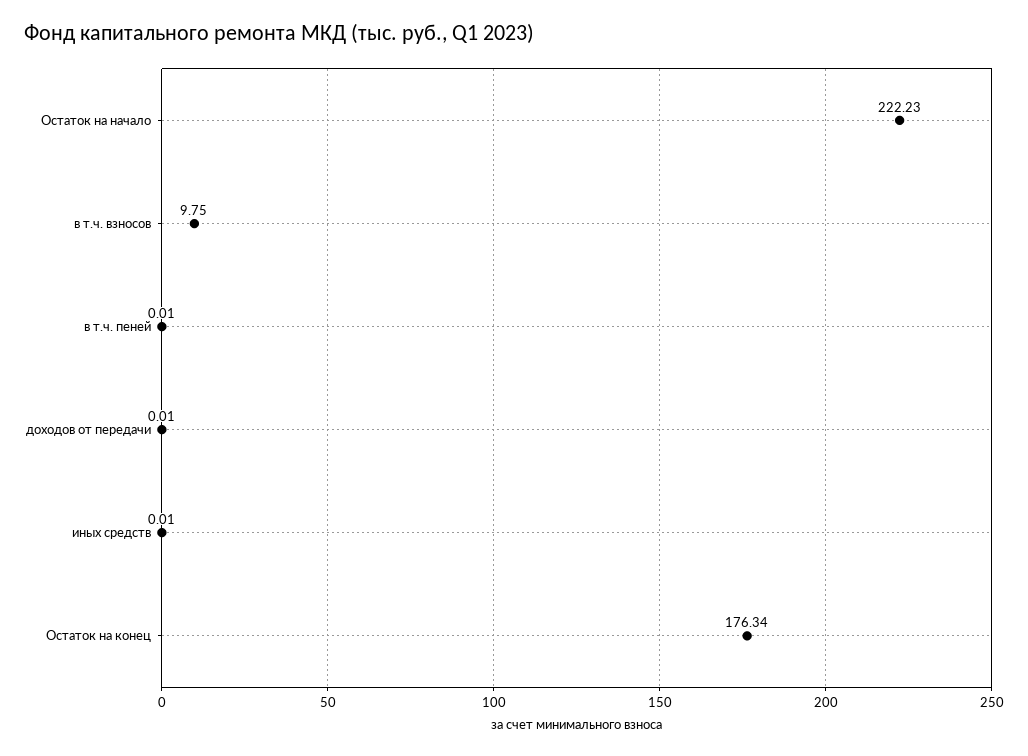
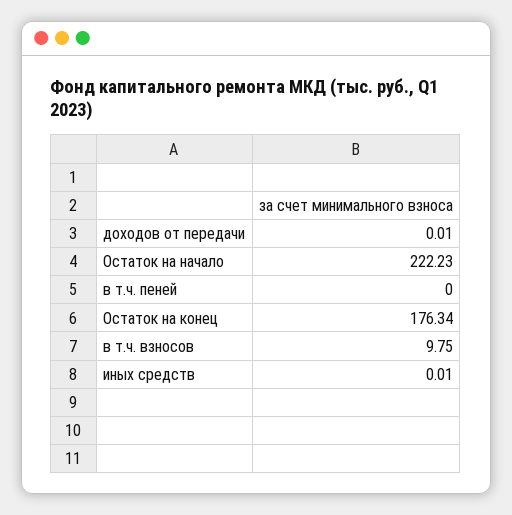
в т.ч. пеней: 0.01 -> 0

